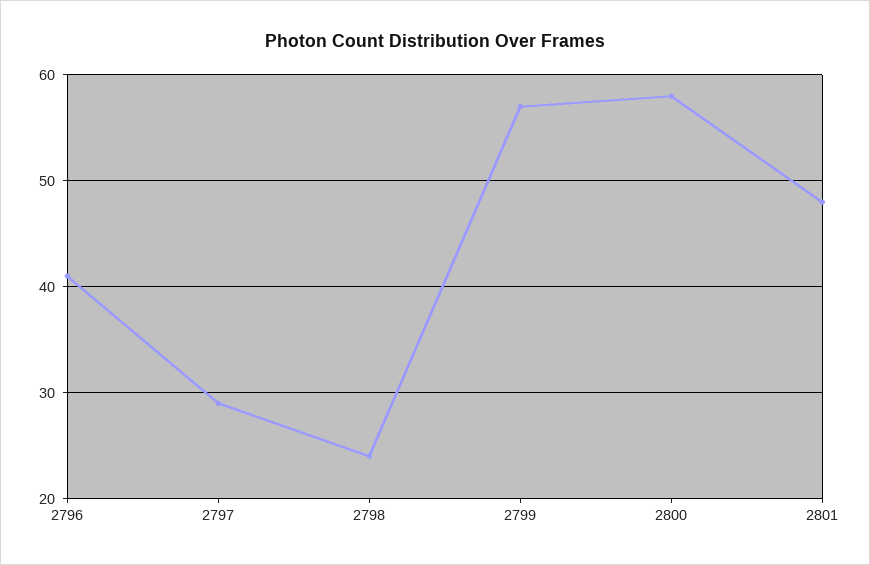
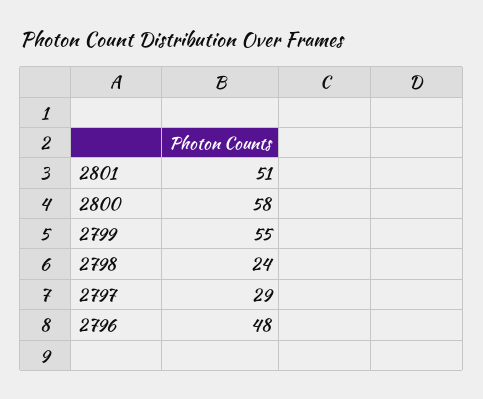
2796: 41 -> 48
2799: 57 -> 55
2801: 48 -> 51

